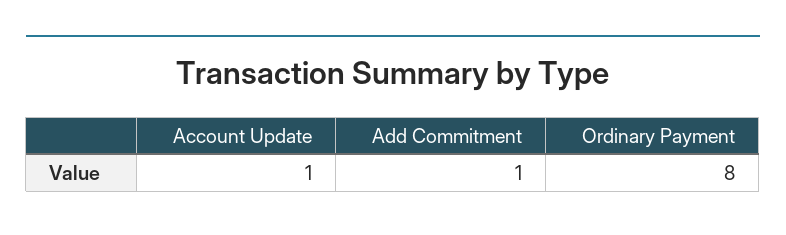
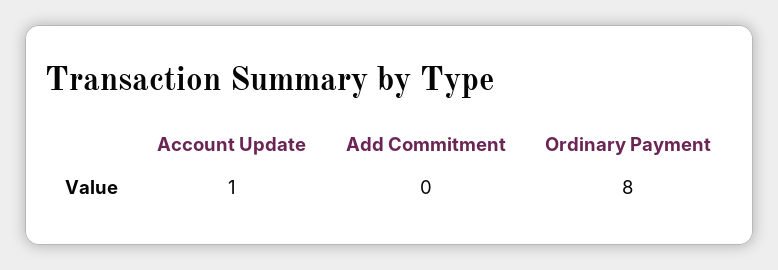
Add Commitment: 1 -> 0

